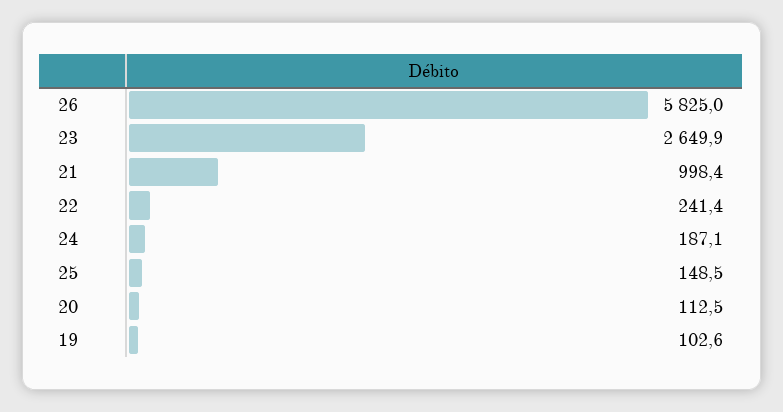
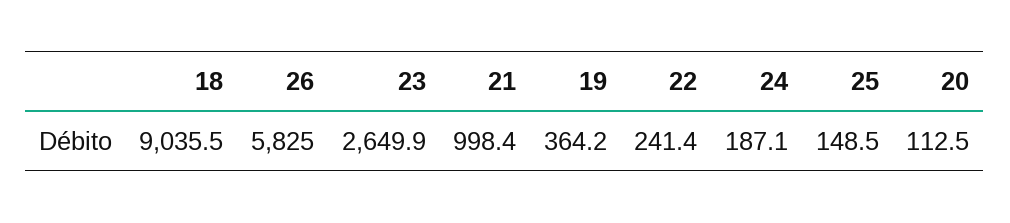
19: 102.6 -> 364.2
18: none -> 9035.5

